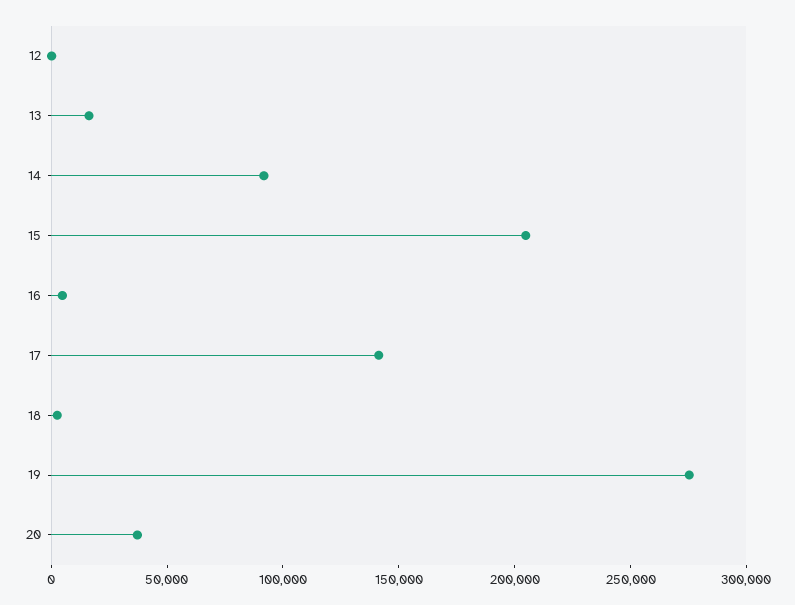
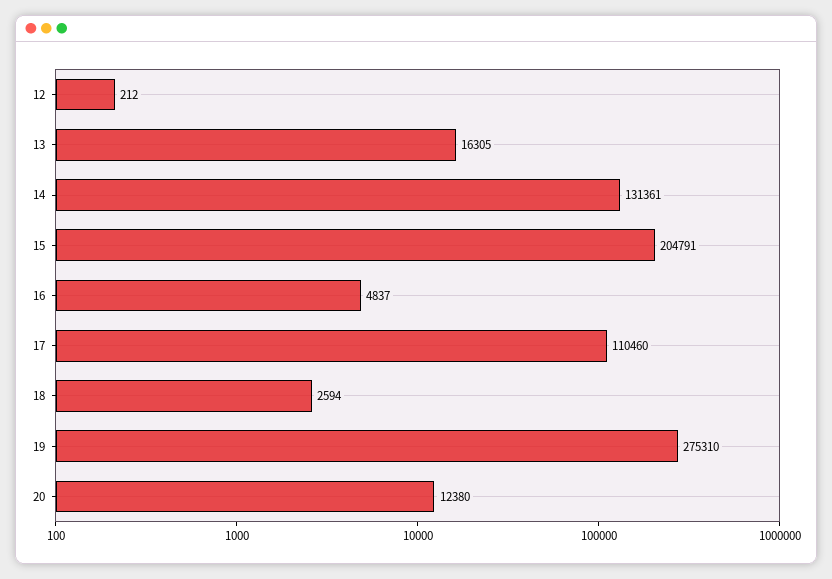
14: 90000 -> 131361
17: 140000 -> 110460
20: 40000 -> 12380

